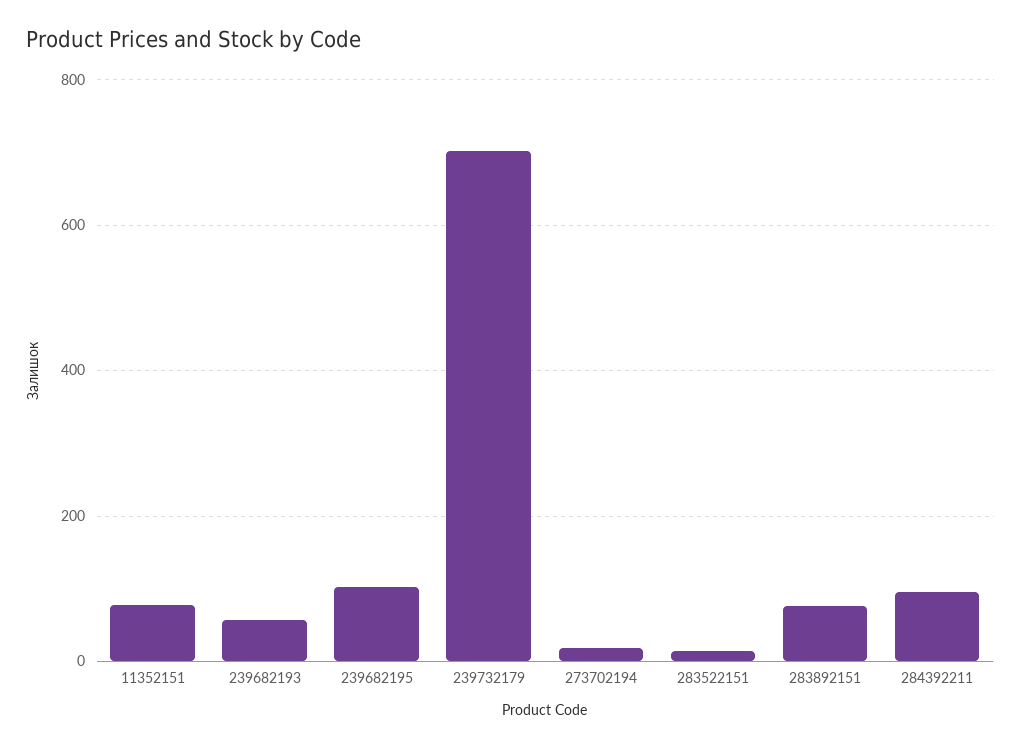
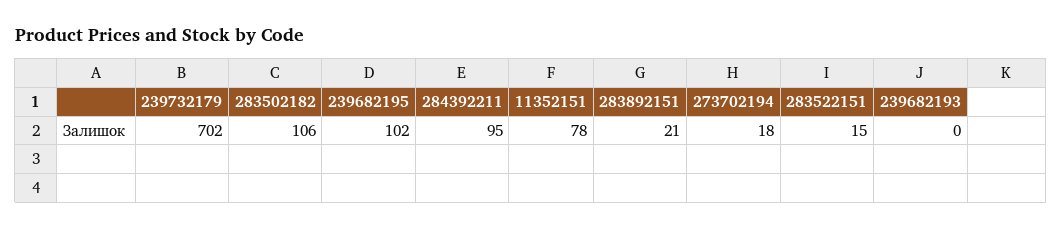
239682193: 60 -> 0
283892151: 80 -> 21
283502182: none -> 106

